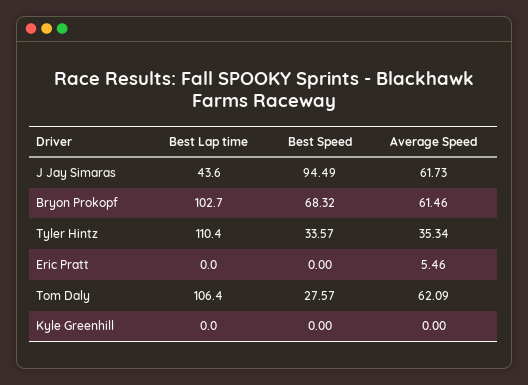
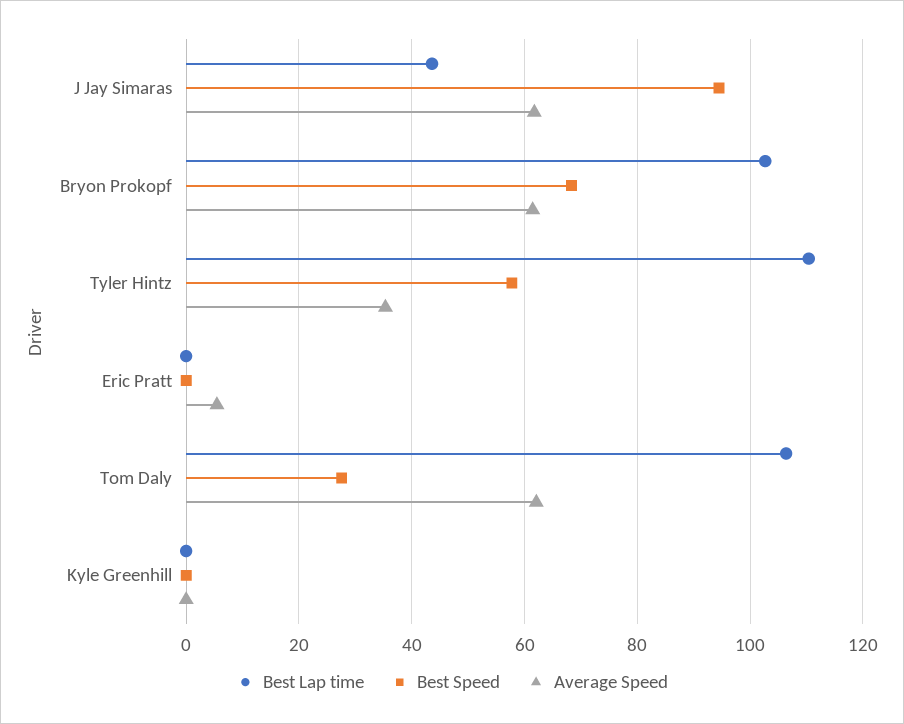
Best Speed, Tyler Hintz: 33.57 -> 58

